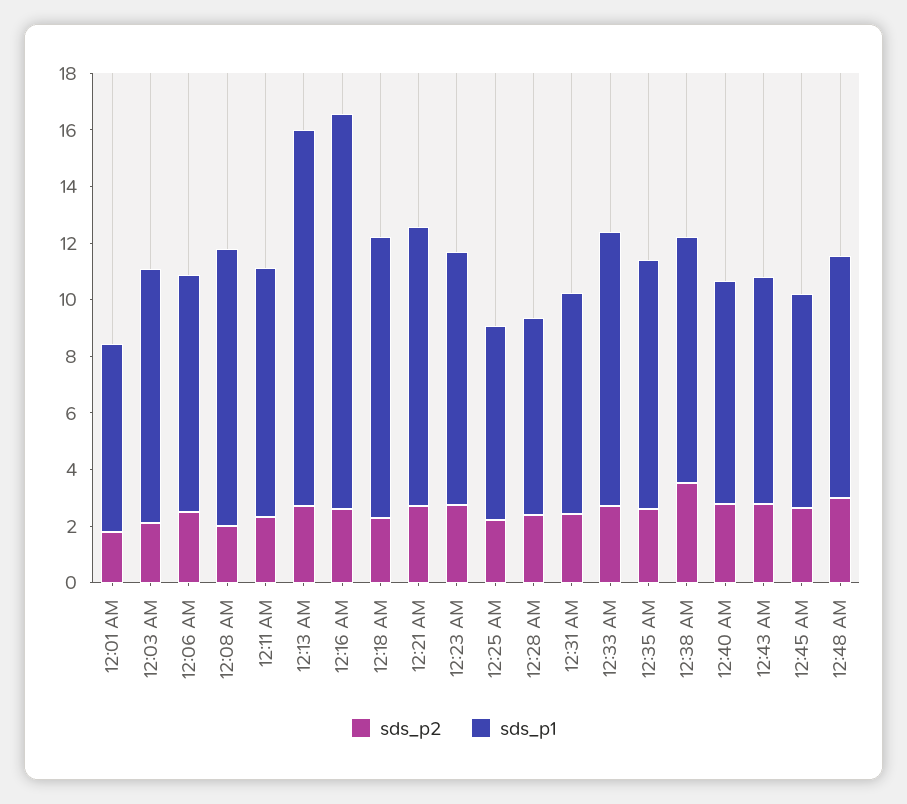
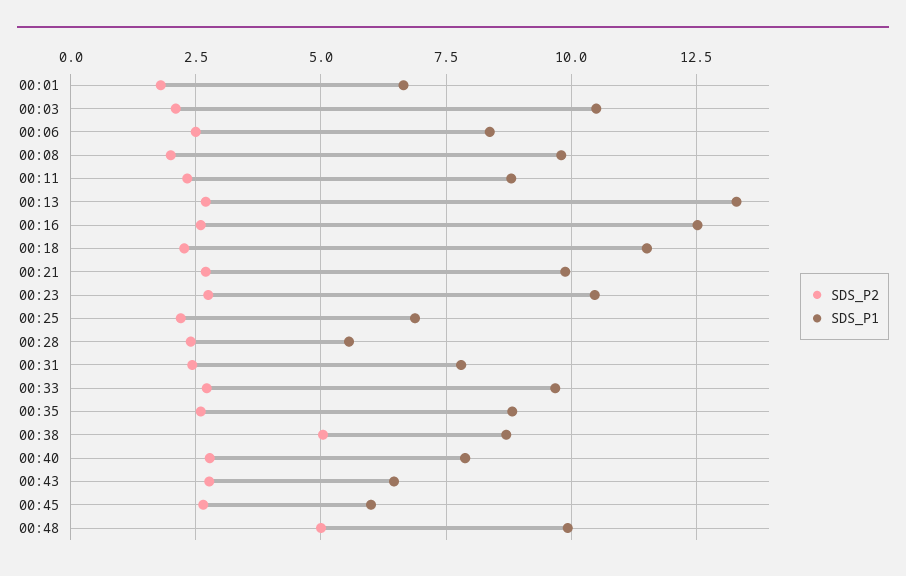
sds_p1, 12:03 AM: 9 -> 10.5
sds_p1, 12:16 AM: 14 -> 12.5
sds_p1, 12:18 AM: 10 -> 11.5
sds_p1, 12:23 AM: 9 -> 10.5
sds_p1, 12:28 AM: 7 -> 5.5
sds_p2, 12:38 AM: 3.5 -> 5
sds_p1, 12:43 AM: 8 -> 6.5
sds_p1, 12:45 AM: 7.5 -> 6
sds_p2, 12:48 AM: 3 -> 5
sds_p1, 12:48 AM: 8.5 -> 10

